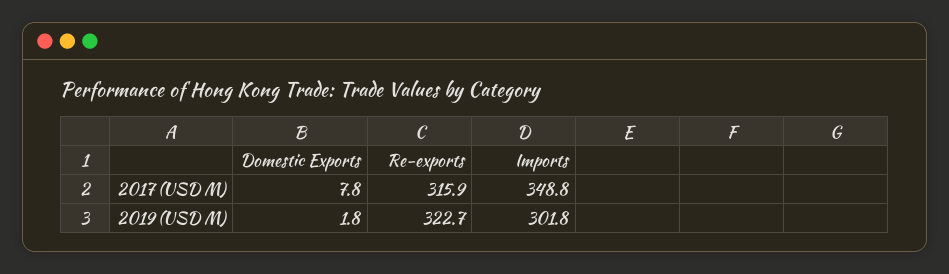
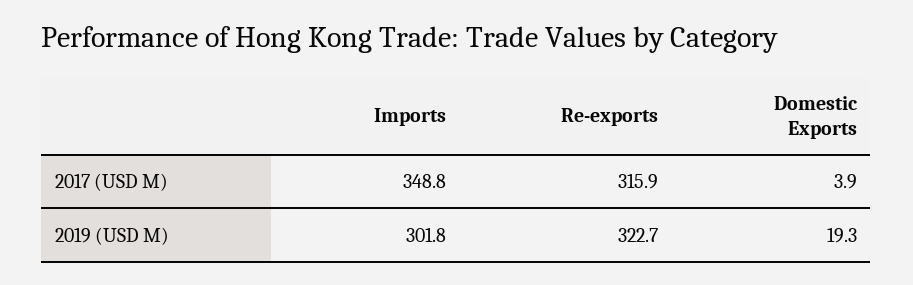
Domestic Exports, 2017 (USD M): 7.8 -> 3.9
Domestic Exports, 2019 (USD M): 1.8 -> 19.3

